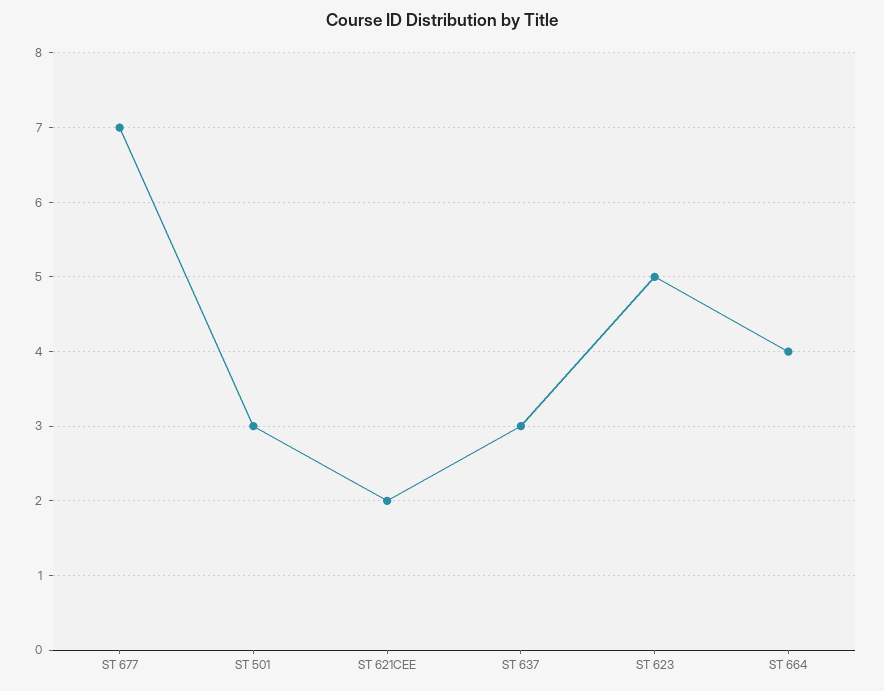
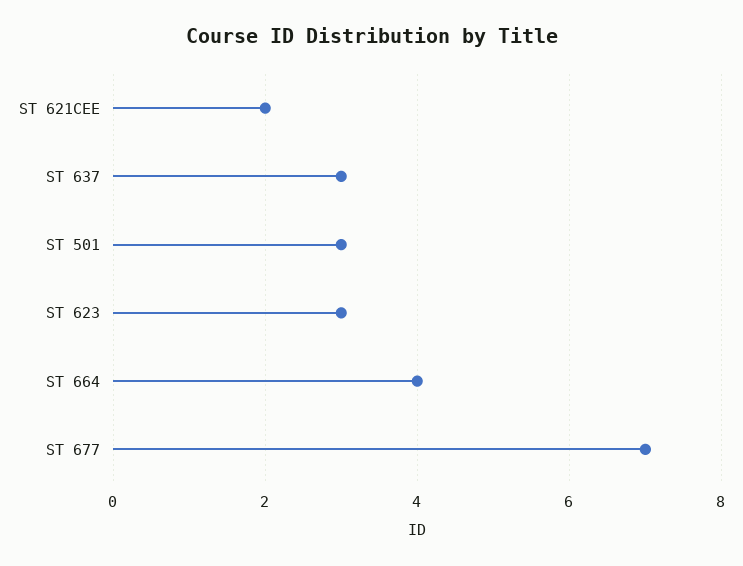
ST 623: 5 -> 3

